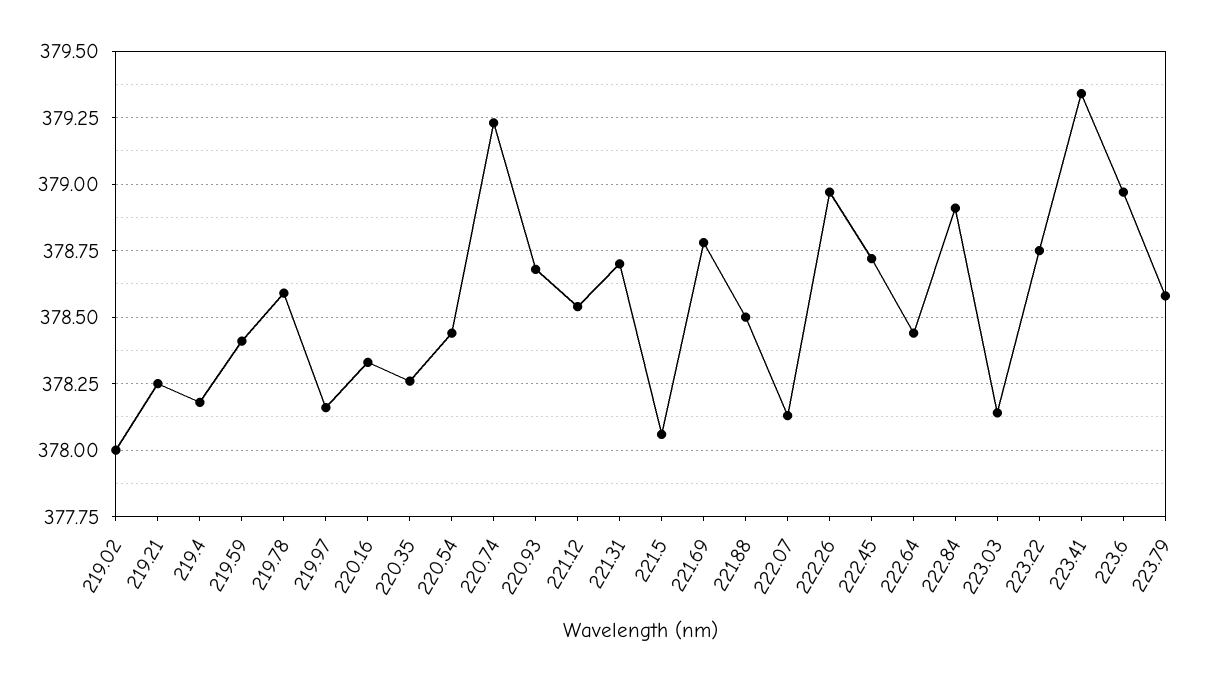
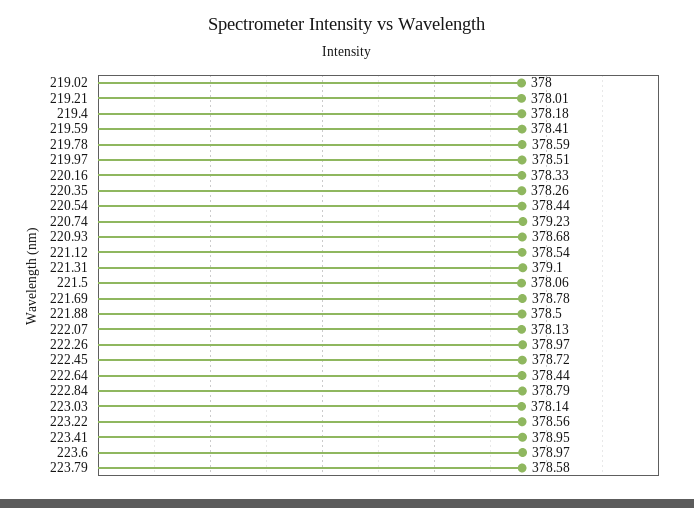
219.21: 378.25 -> 378.01
219.97: 378.15 -> 378.51
221.31: 378.7 -> 379.1
222.84: 378.9 -> 378.79
223.22: 378.75 -> 378.56
223.41: 379.35 -> 378.95

